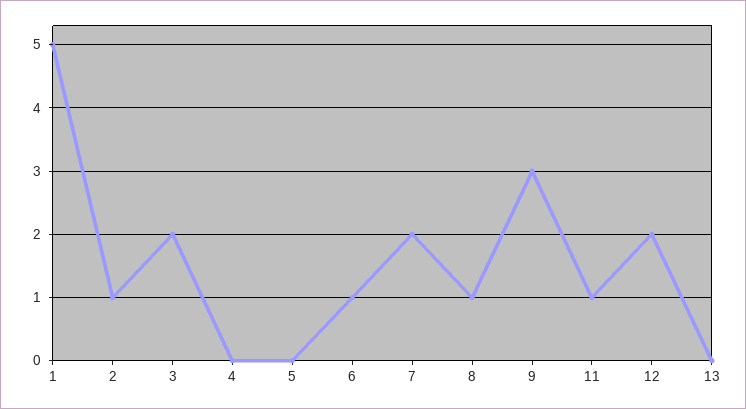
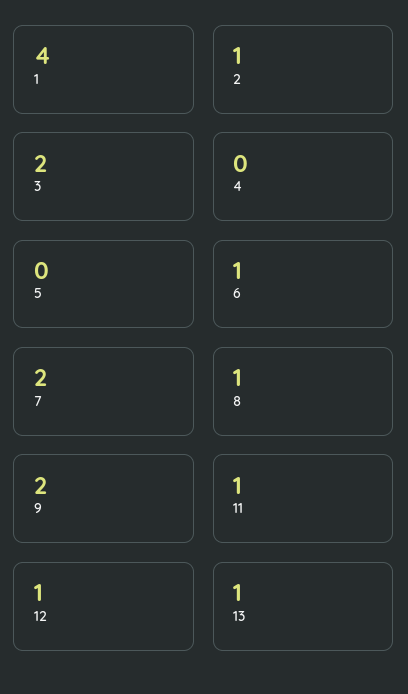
1: 5 -> 4
9: 3 -> 2
12: 2 -> 1
13: 0 -> 1

